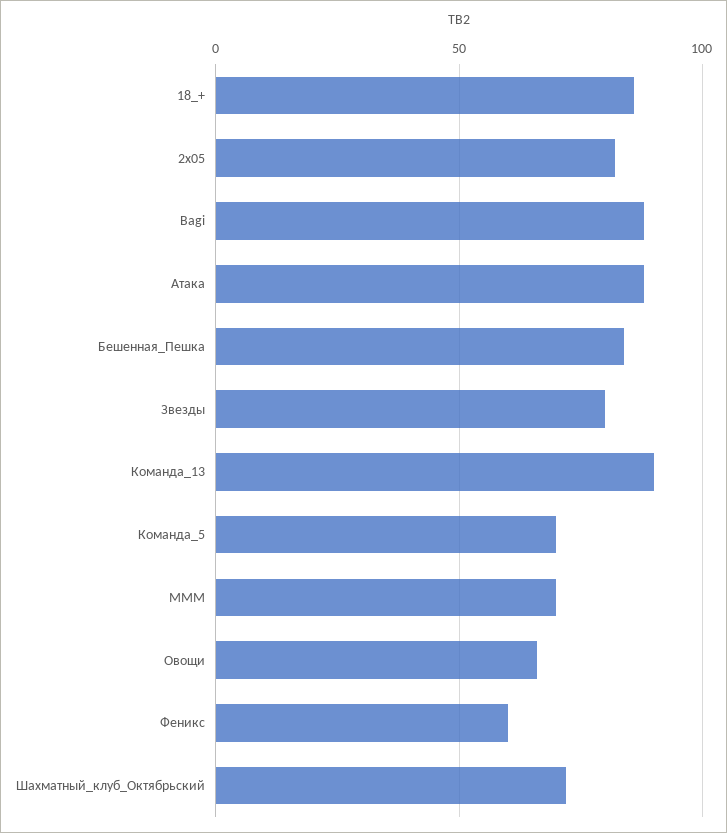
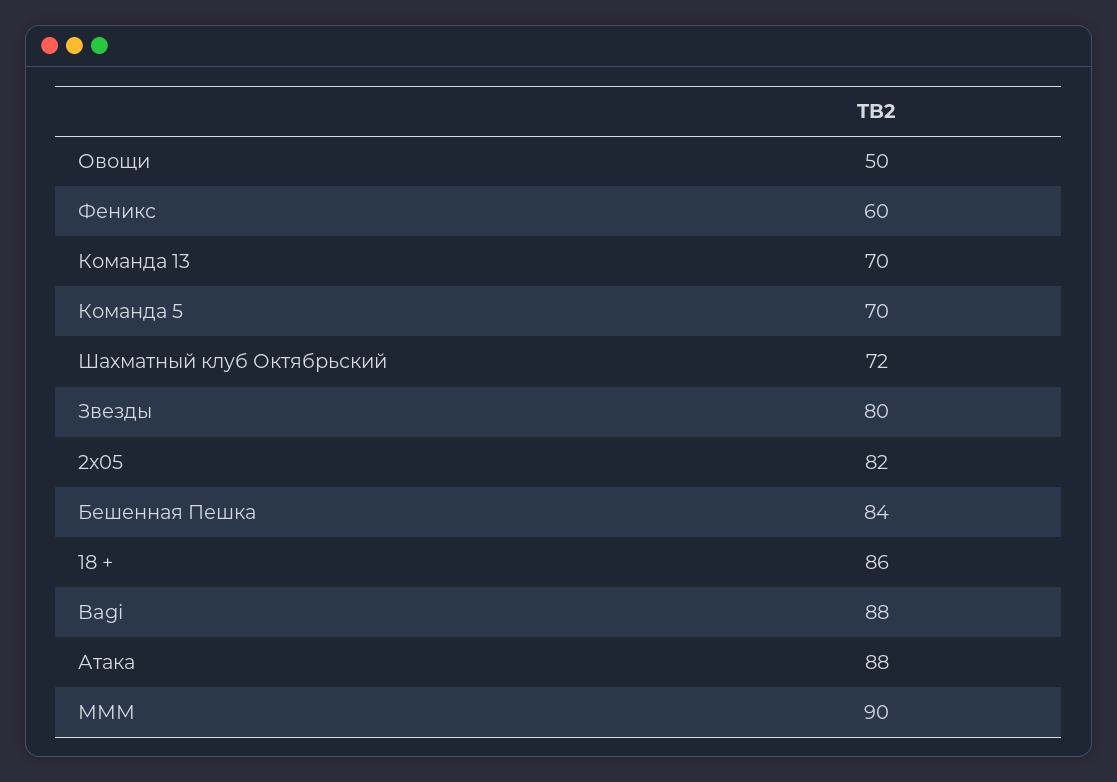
Команда_13: 90 -> 70
МММ: 70 -> 90
Овощи: 65 -> 50

